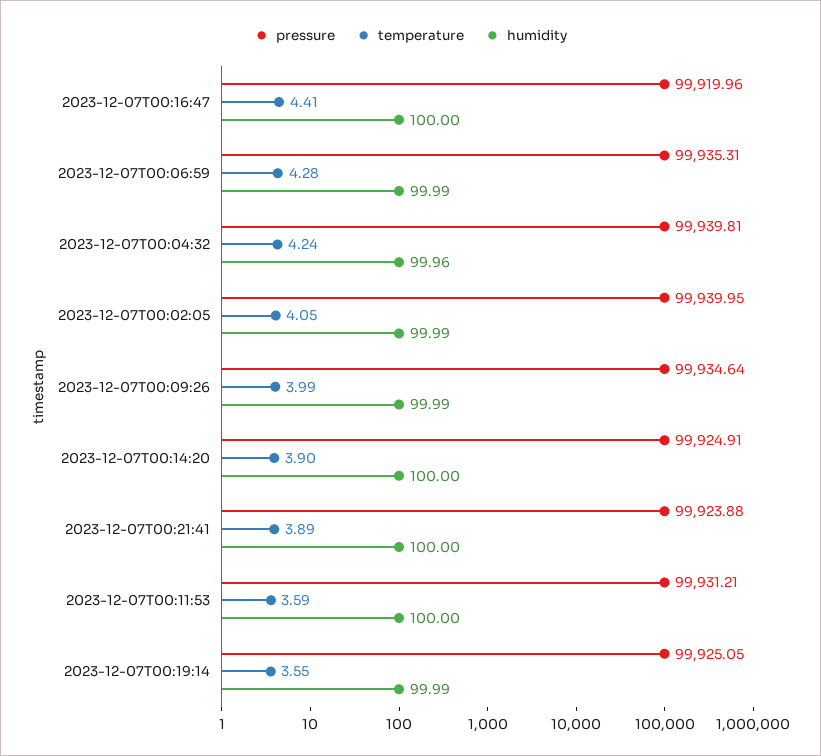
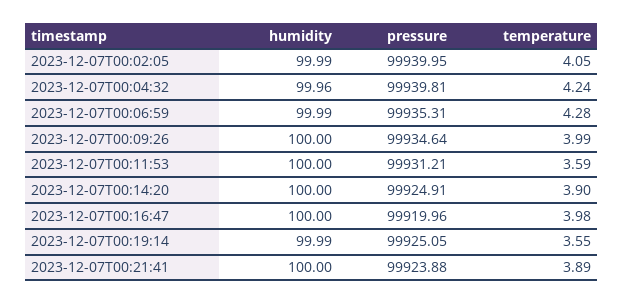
temperature, 2023-12-07T00:16:47: 4.41 -> 3.98
humidity, 2023-12-07T00:09:26: 99.99 -> 100

